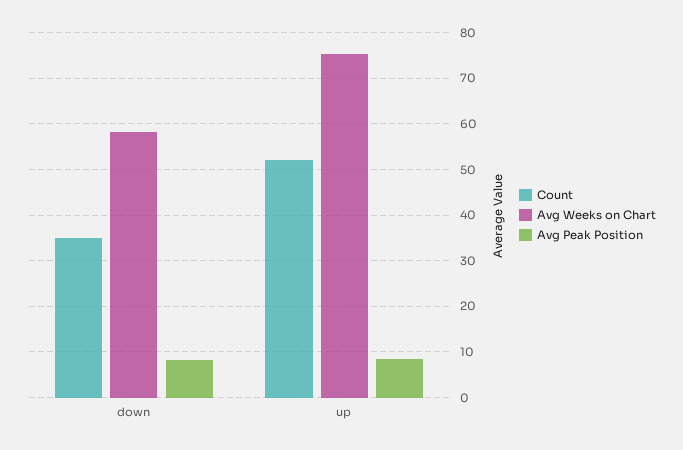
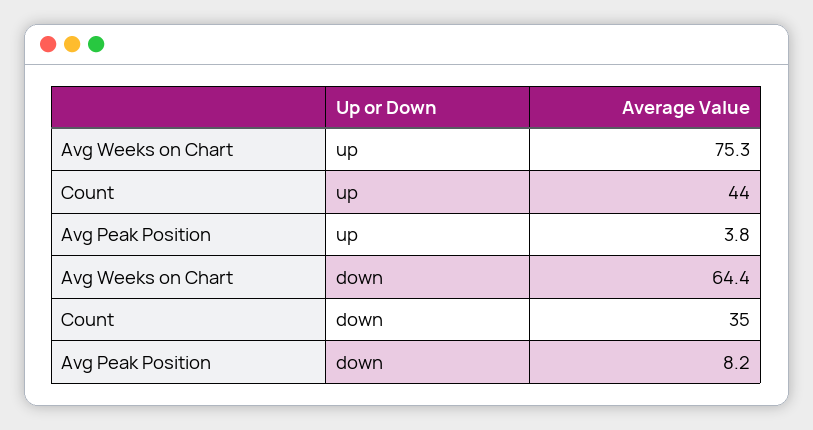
Avg Weeks on Chart, down: 58 -> 64.4
Count, up: 52 -> 44
Avg Peak Position, up: 8 -> 3.8

